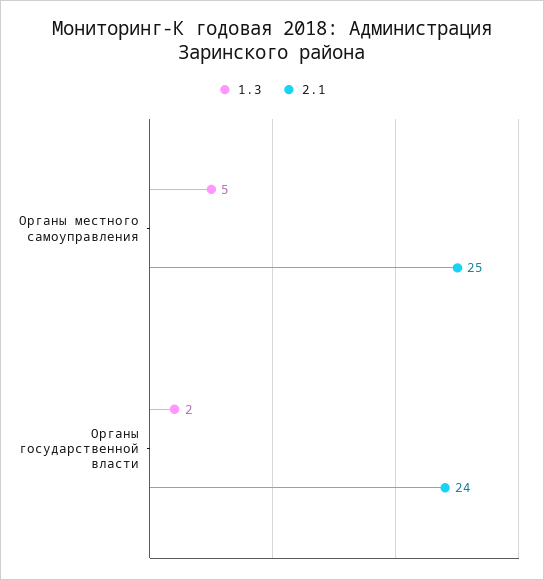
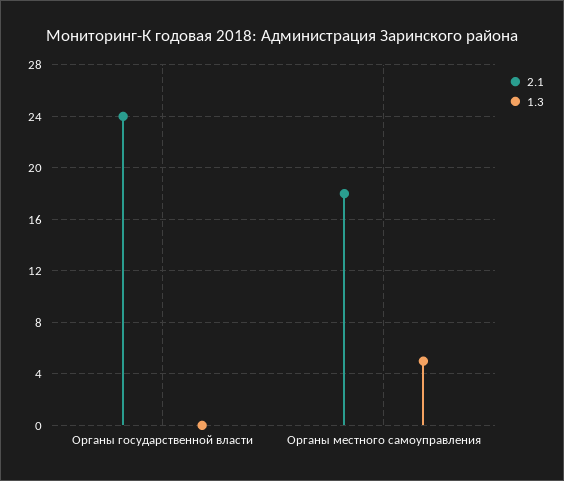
2.1, Органы местного самоуправления: 25 -> 18
1.3, Органы государственной власти: 2 -> 0

